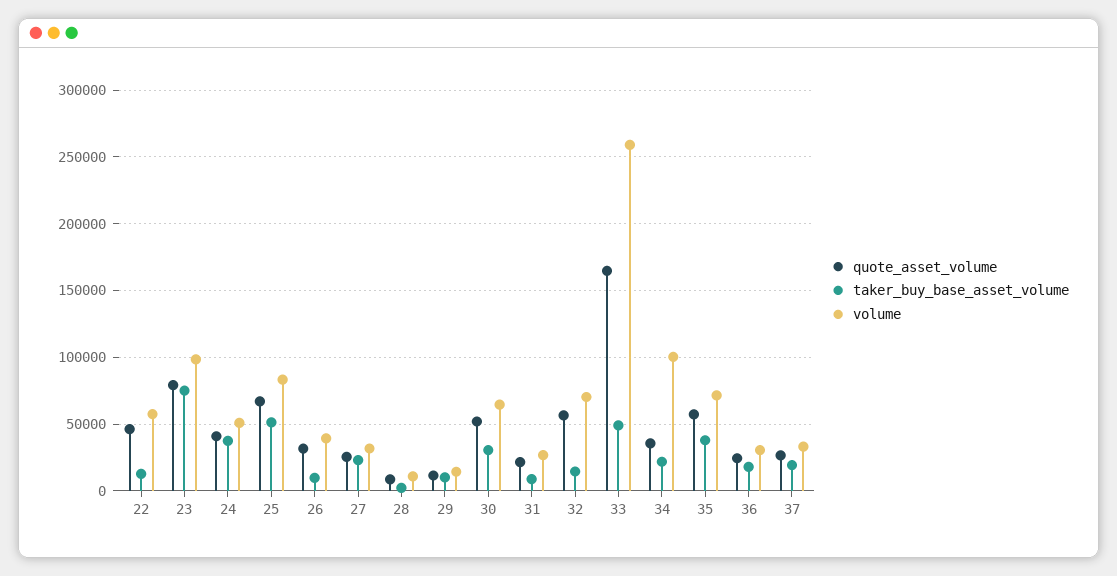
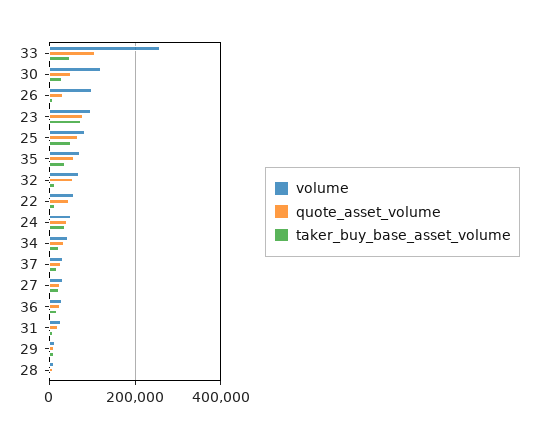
volume, 26: 40000 -> 100000
volume, 30: 65000 -> 120000
quote_asset_volume, 33: 165000 -> 100000
volume, 34: 100000 -> 40000

